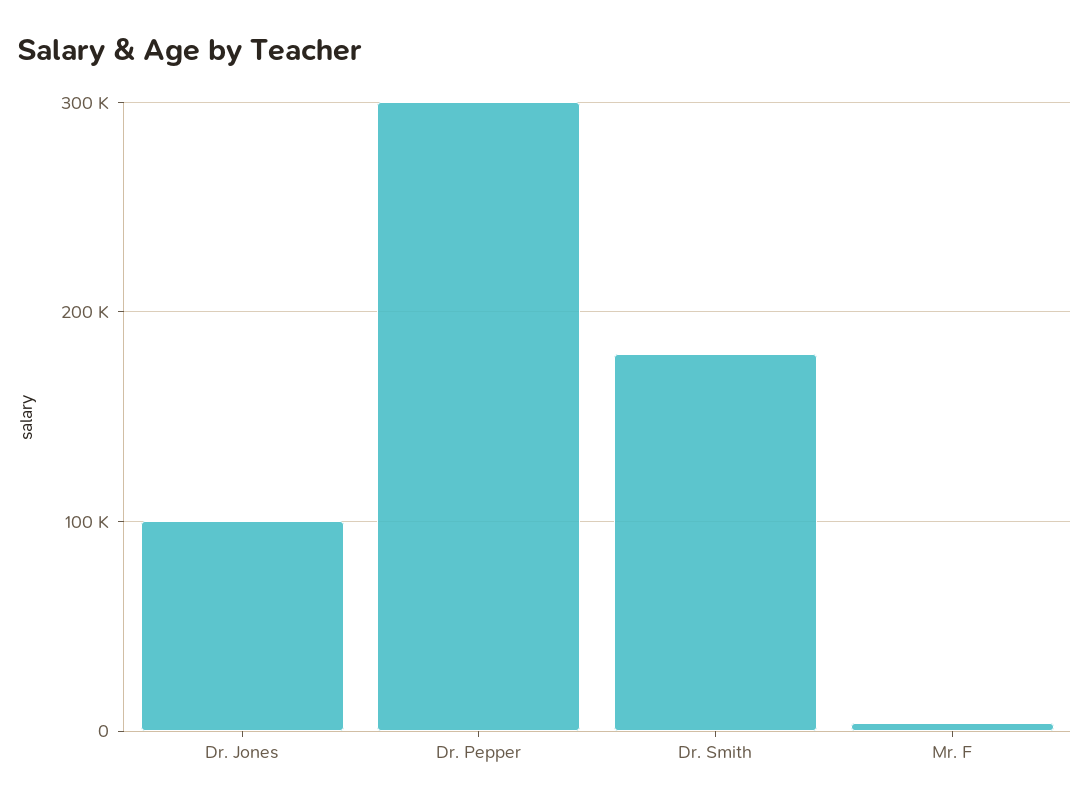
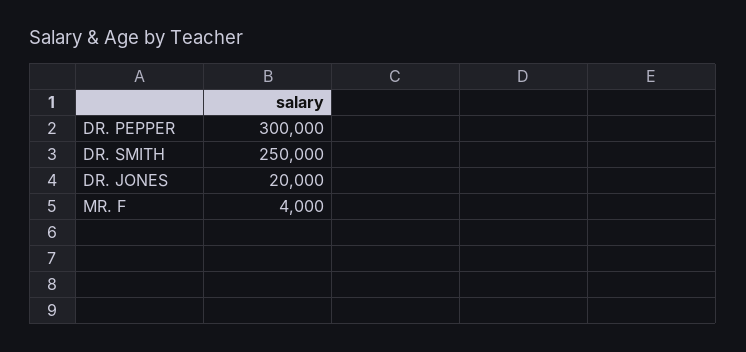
Dr. Jones: 100000 -> 20000
Dr. Smith: 180000 -> 250000

